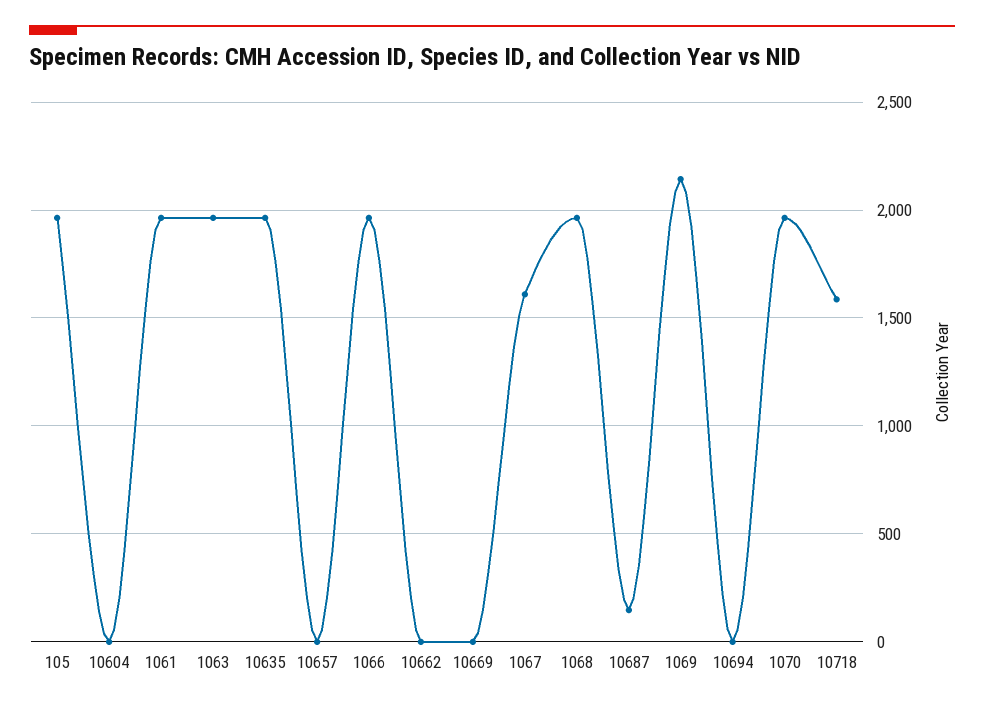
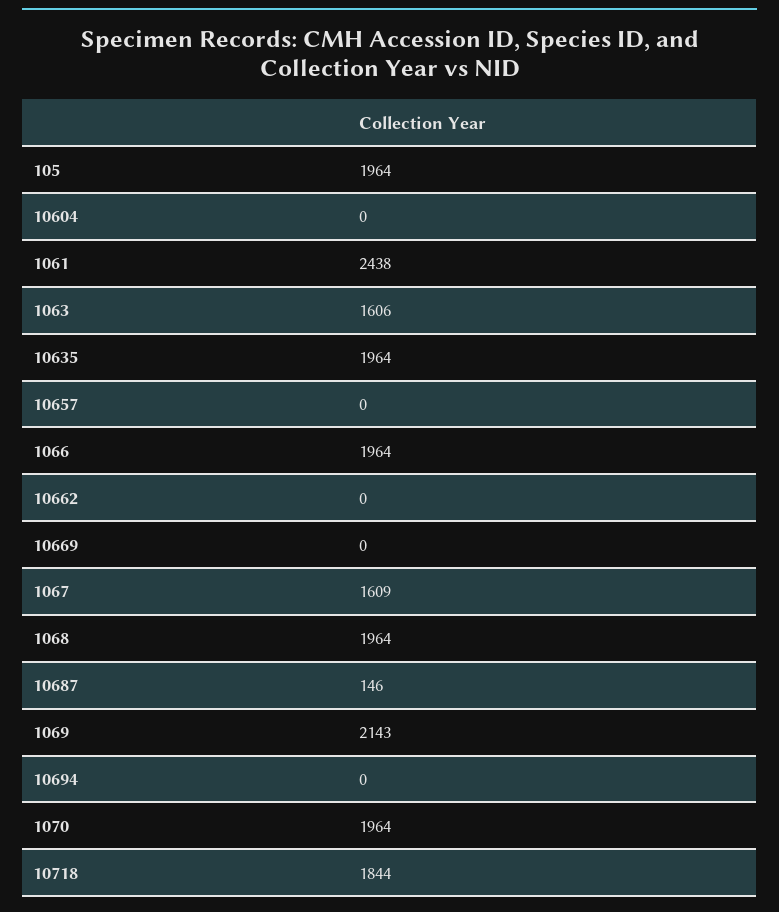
1061: 1950 -> 2438
1063: 1950 -> 1606
10718: 1600 -> 1844

